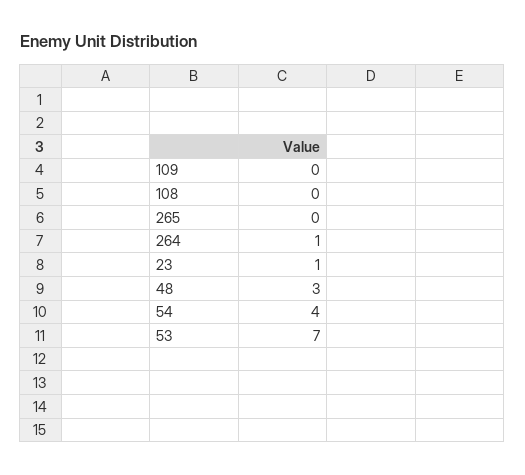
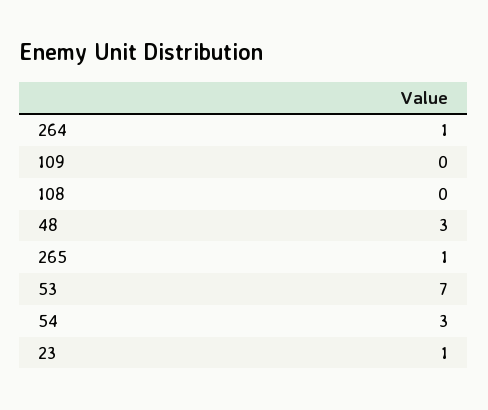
265: 0 -> 1
54: 4 -> 3

